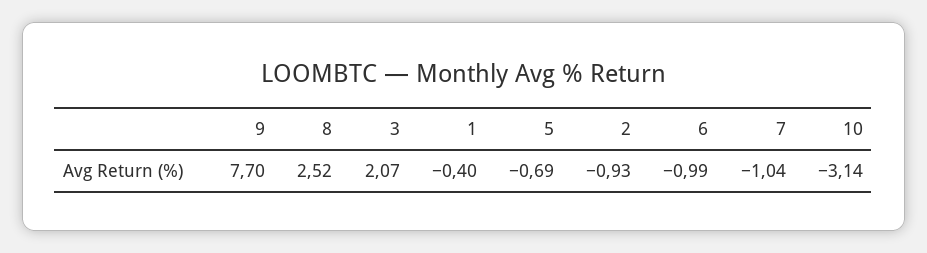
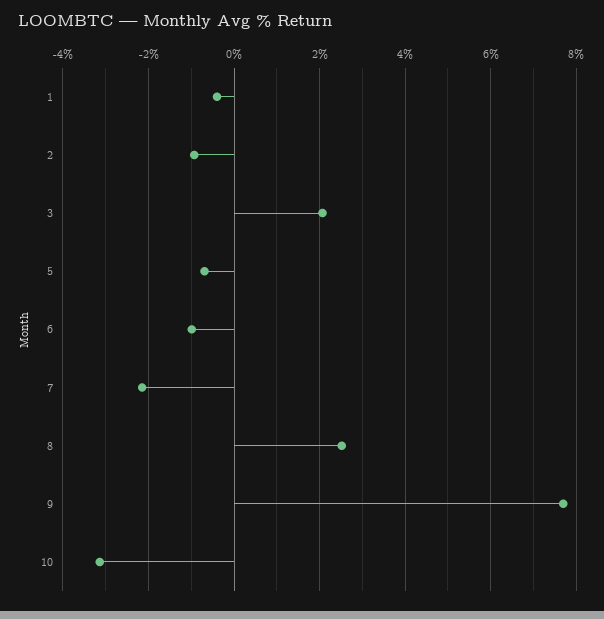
7: -1.04 -> -2.2

